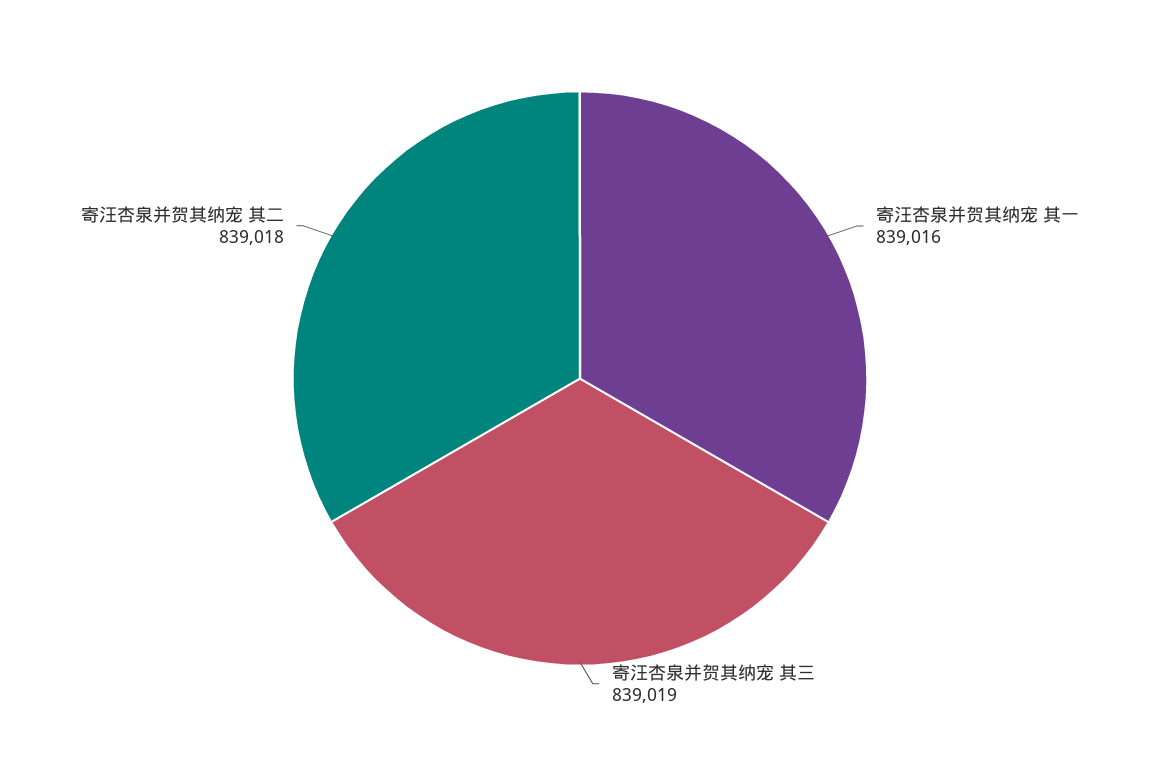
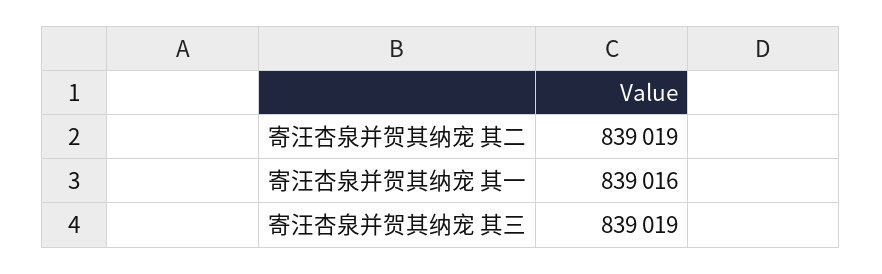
寄汪杏泉并贺其纳宠 其二: 839018 -> 839019

